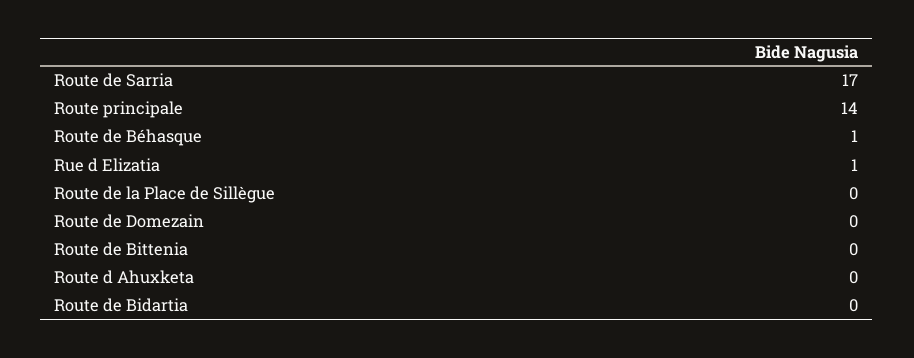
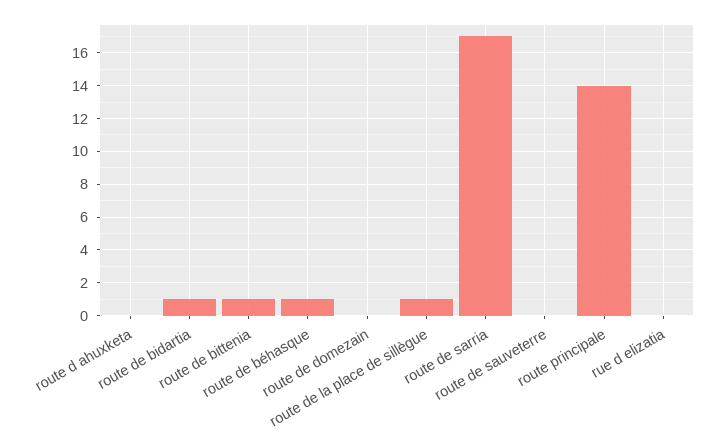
Rue d Elizatia: 1 -> 0
Route de la Place de Sillègue: 0 -> 1
Route de Bittenia: 0 -> 1
Route de Bidartia: 0 -> 1
route de sauveterre: none -> 0

